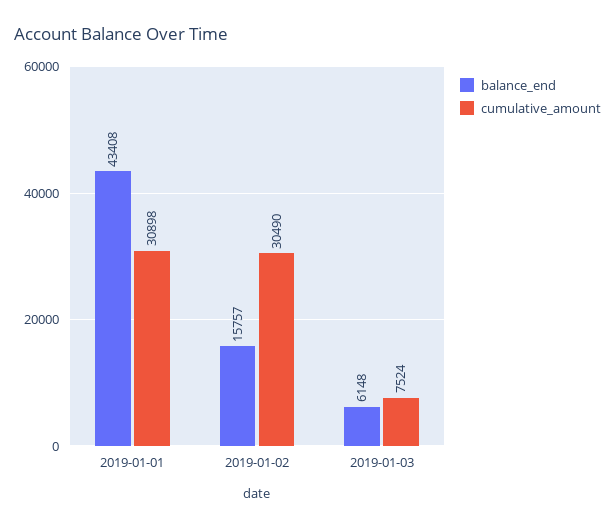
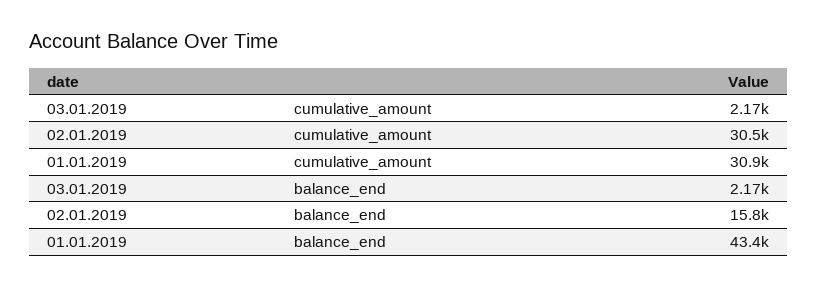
balance_end, 2019-01-03: 6148 -> 2170
cumulative_amount, 2019-01-03: 7524 -> 2170

